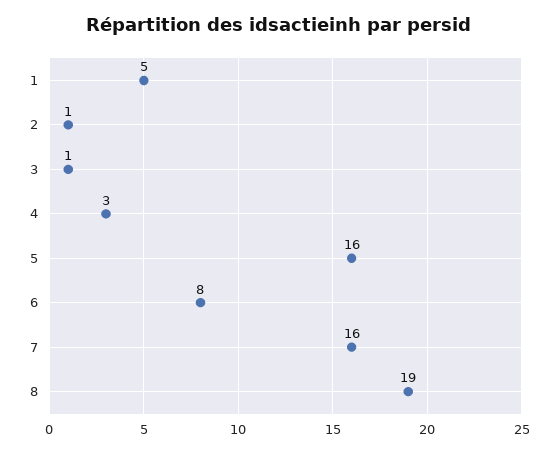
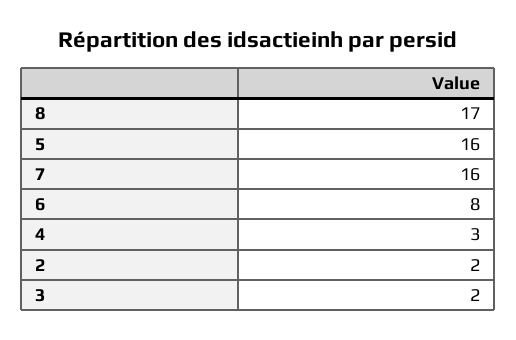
1: 5 -> none
2: 1 -> 2
3: 1 -> 2
8: 19 -> 17

